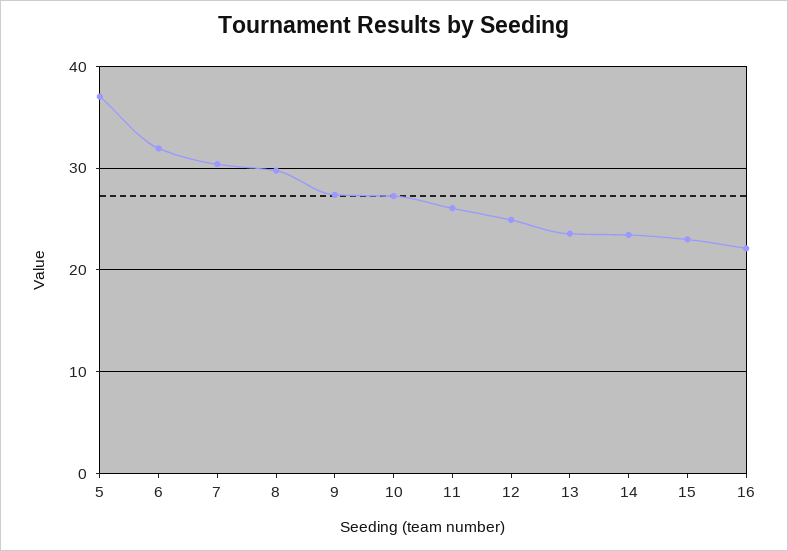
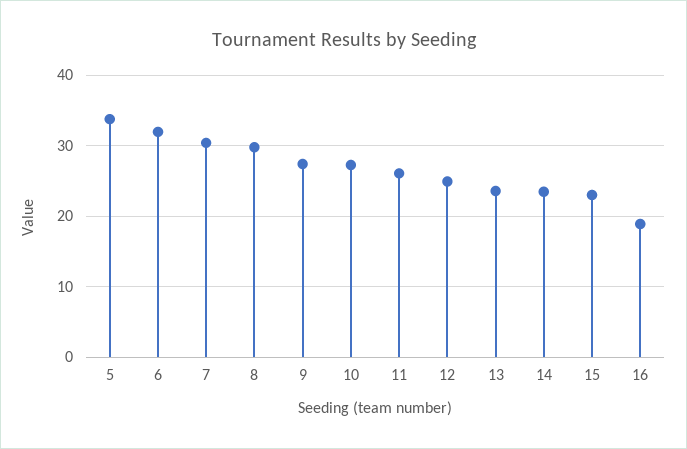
5: 37 -> 34
16: 22 -> 19

